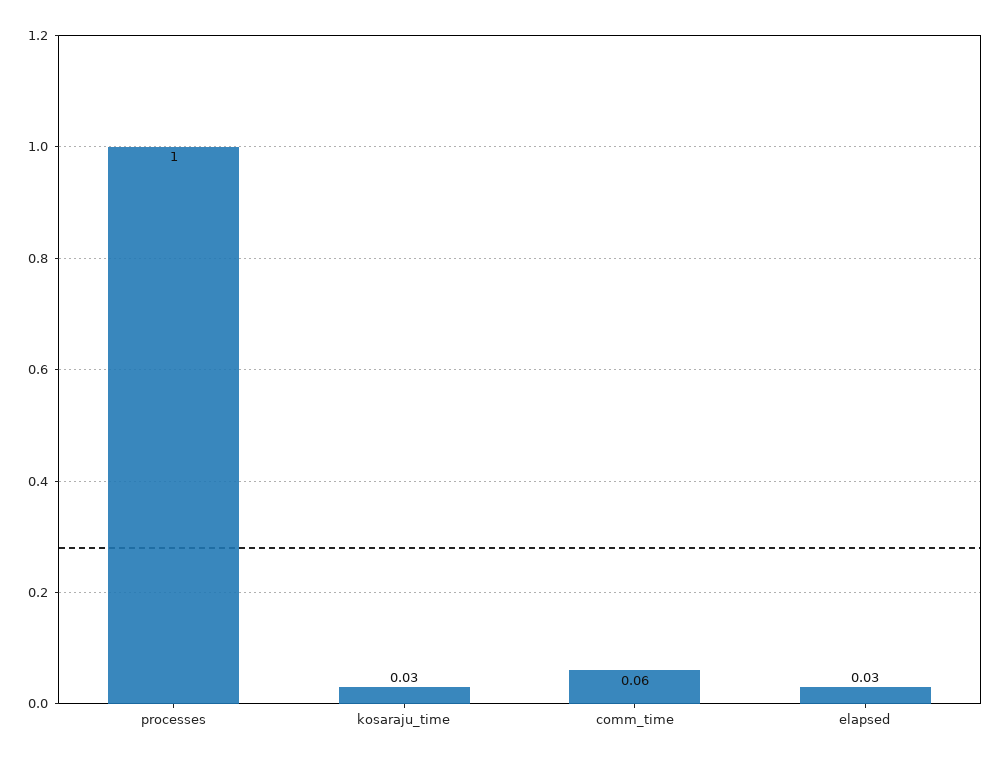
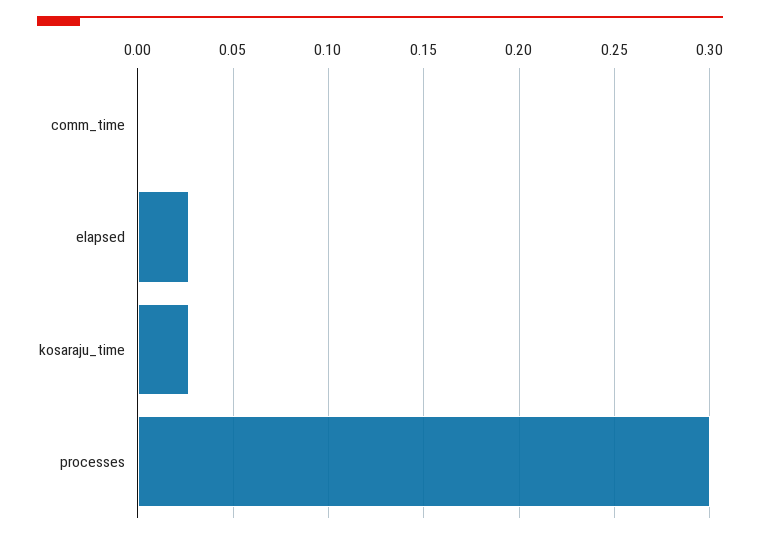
processes: 1 -> 0.3
comm_time: 0.06 -> 0

